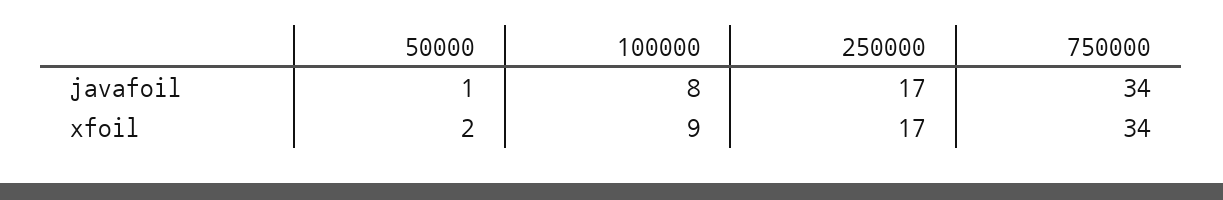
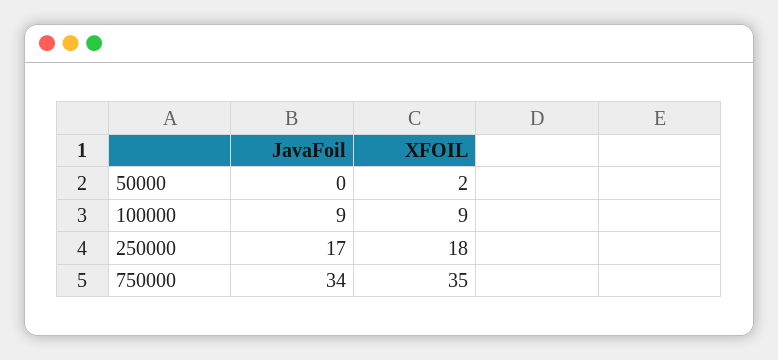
50000, javafoil: 1 -> 0
100000, javafoil: 8 -> 9
250000, xfoil: 17 -> 18
750000, xfoil: 34 -> 35

